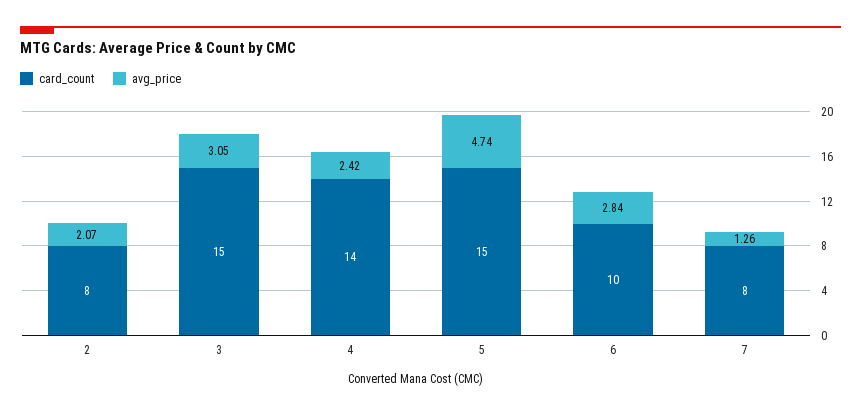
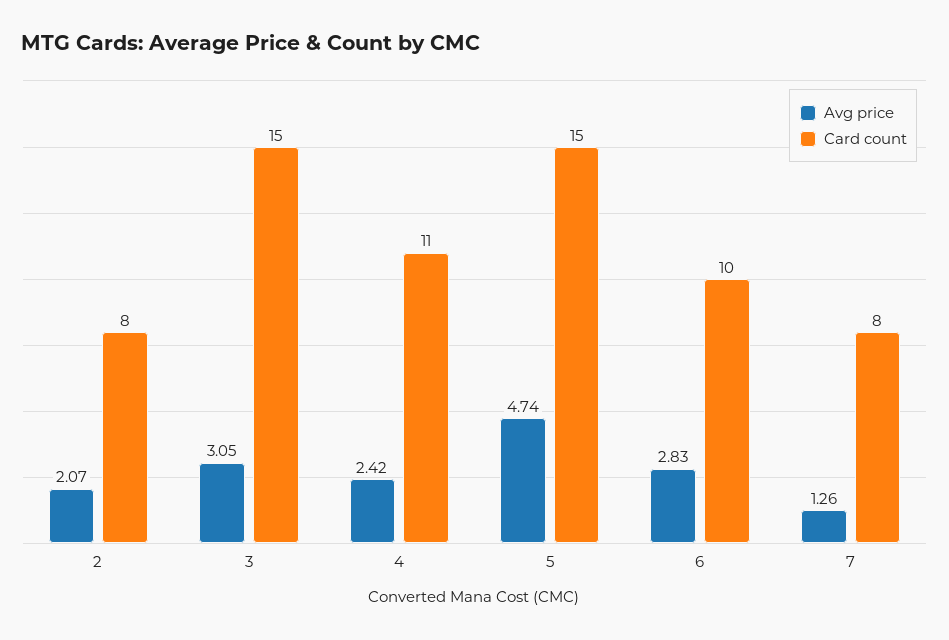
card_count, 4: 14 -> 11
avg_price, 6: 2.84 -> 2.83

